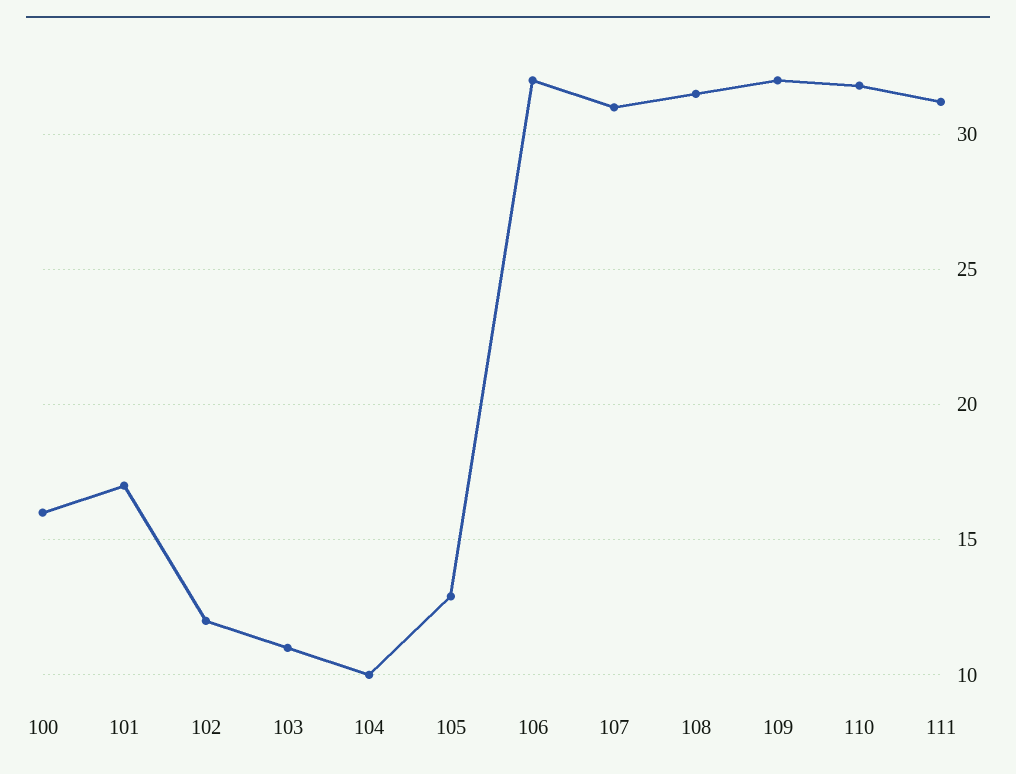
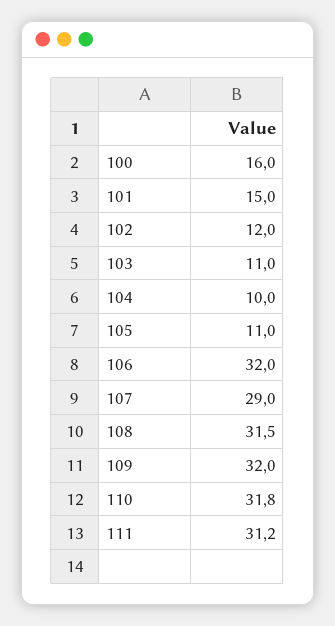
101: 17 -> 15
105: 13 -> 11
107: 31 -> 29

